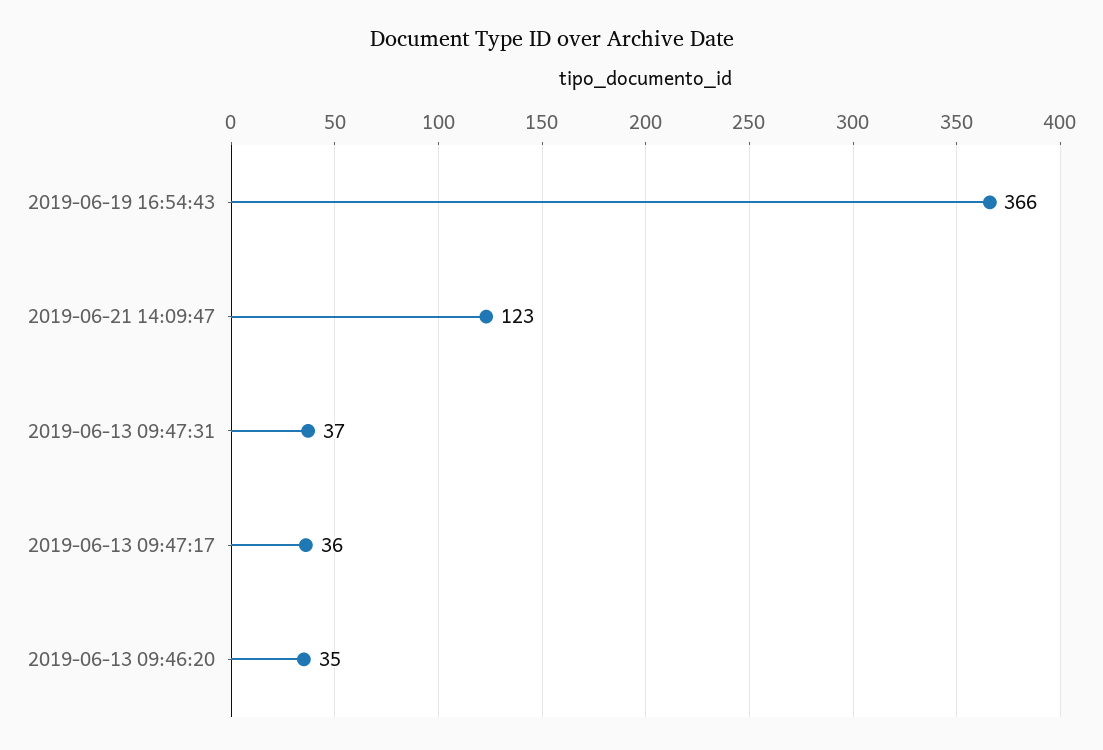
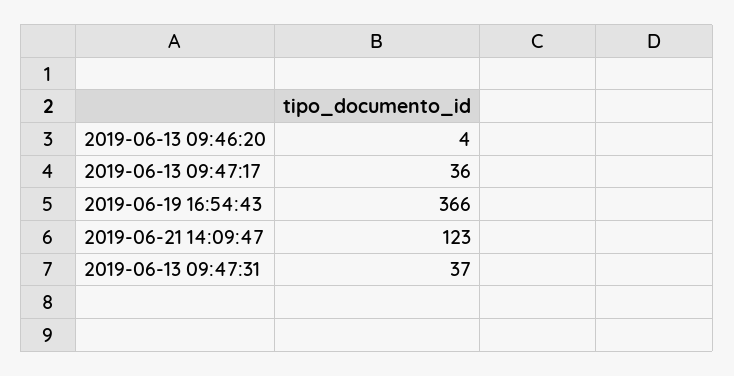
2019-06-13 09:46:20: 35 -> 4

